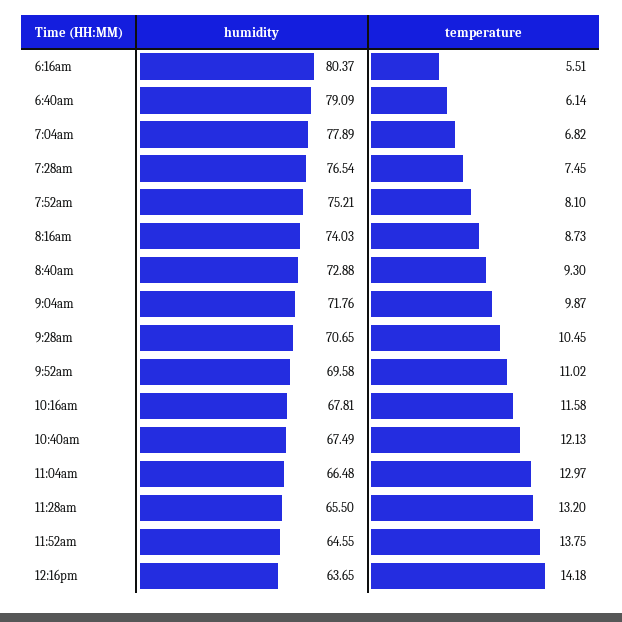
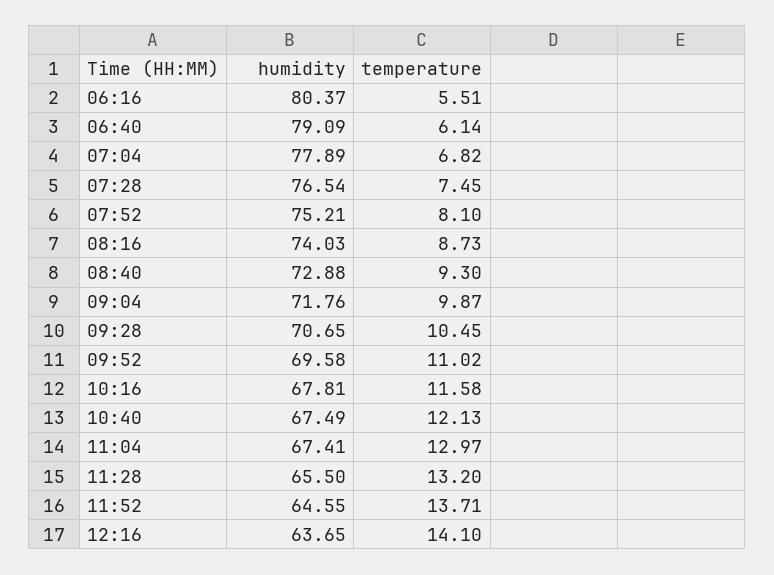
humidity, 11:04am: 66.48 -> 67.41
temperature, 11:52am: 13.75 -> 13.71
temperature, 12:16pm: 14.18 -> 14.1

